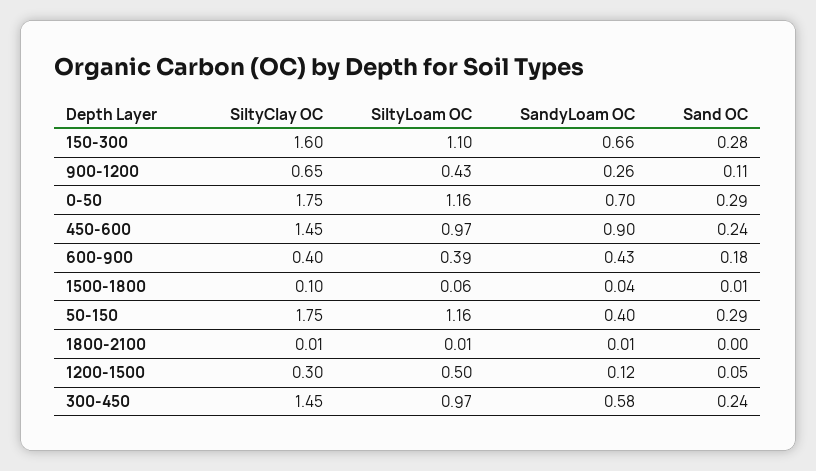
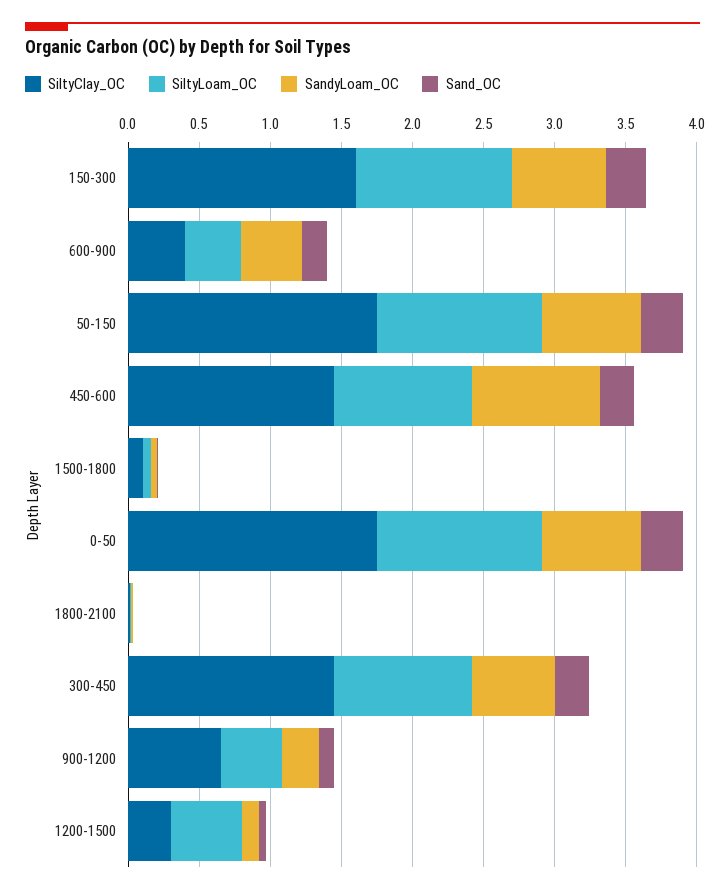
SandyLoam OC, 50-150: 0.4 -> 0.7

